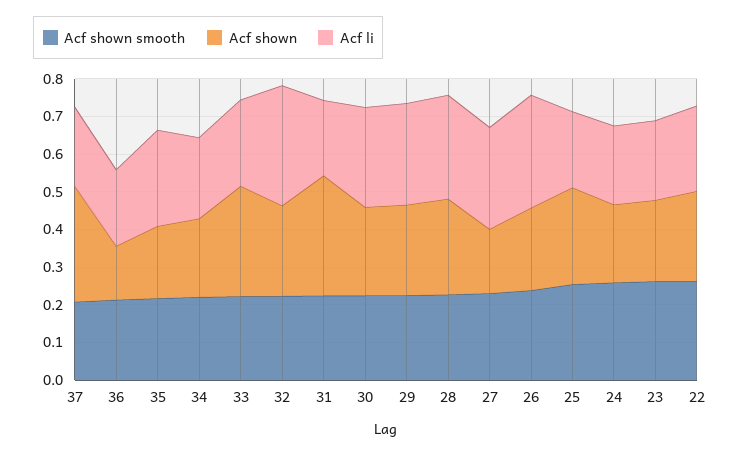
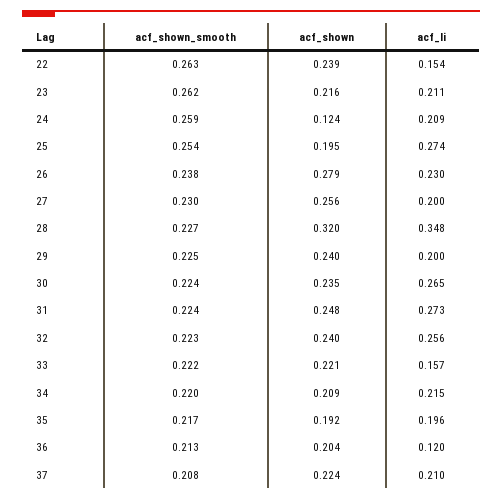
Acf shown, 37: 0.3 -> 0.224
Acf shown, 36: 0.15 -> 0.204
Acf li, 36: 0.2 -> 0.12
Acf li, 35: 0.25 -> 0.196
Acf shown, 33: 0.3 -> 0.221
Acf li, 33: 0.225 -> 0.157
Acf li, 32: 0.325 -> 0.256
Acf shown, 31: 0.325 -> 0.248
Acf li, 31: 0.2 -> 0.273
Acf li, 29: 0.275 -> 0.2
Acf shown, 28: 0.25 -> 0.32
Acf li, 28: 0.275 -> 0.348
Acf shown, 27: 0.175 -> 0.256
Acf li, 27: 0.275 -> 0.2
Acf shown, 26: 0.225 -> 0.279
Acf li, 26: 0.3 -> 0.23
Acf shown, 25: 0.25 -> 0.195
Acf li, 25: 0.2 -> 0.274
Acf shown, 24: 0.2 -> 0.124
Acf li, 22: 0.225 -> 0.154

